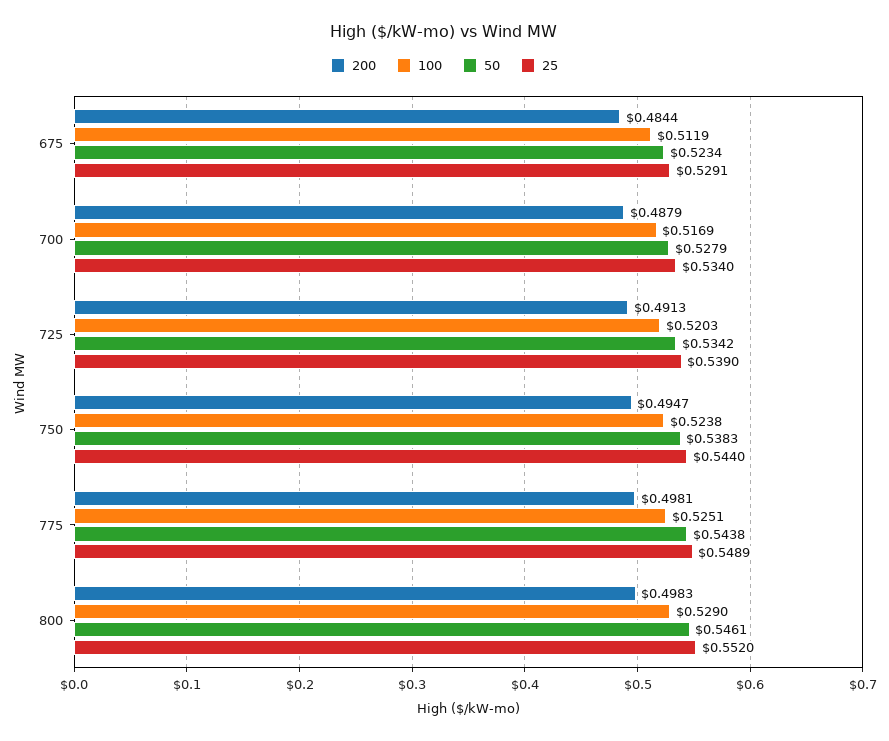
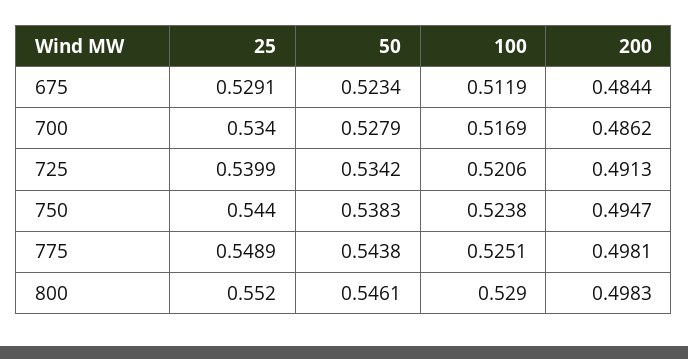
200, 700: 0.4879 -> 0.4862
100, 725: 0.5203 -> 0.5206
25, 725: 0.539 -> 0.5399

